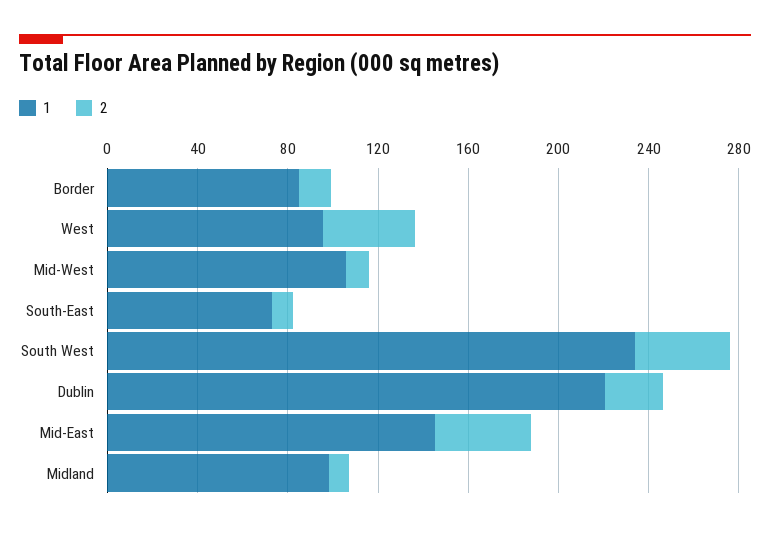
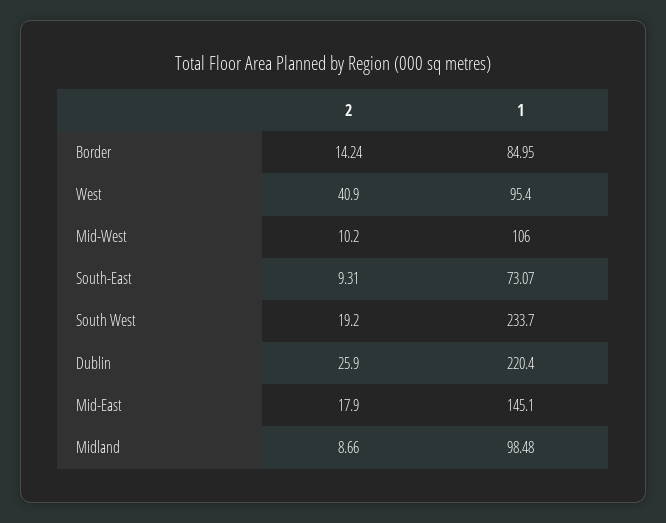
2, South West: 40 -> 19.2
2, Mid-East: 40 -> 17.9

